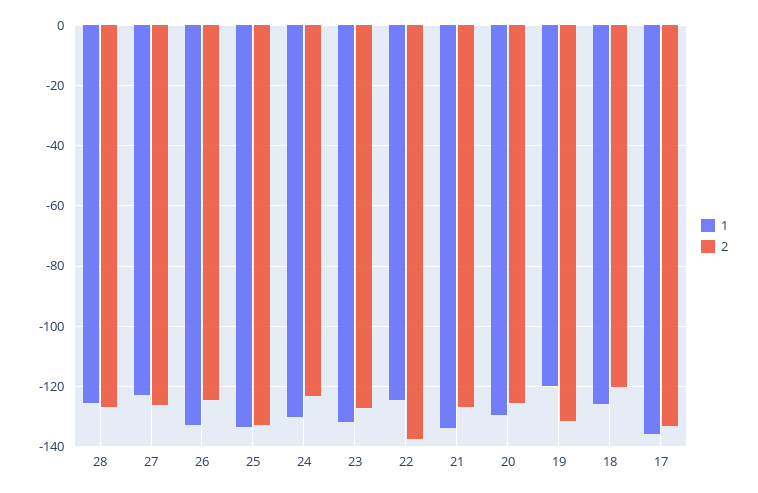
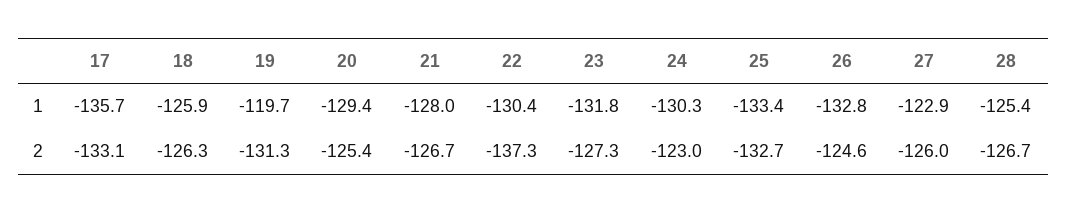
1, 22: -124 -> -130.4
1, 21: -134 -> -128
2, 18: -120 -> -126.3

